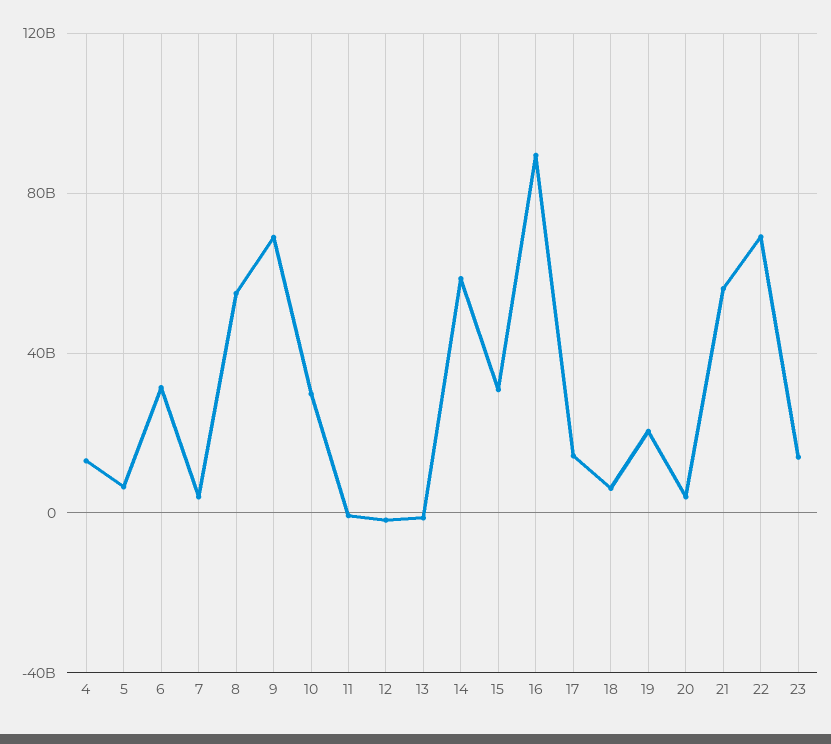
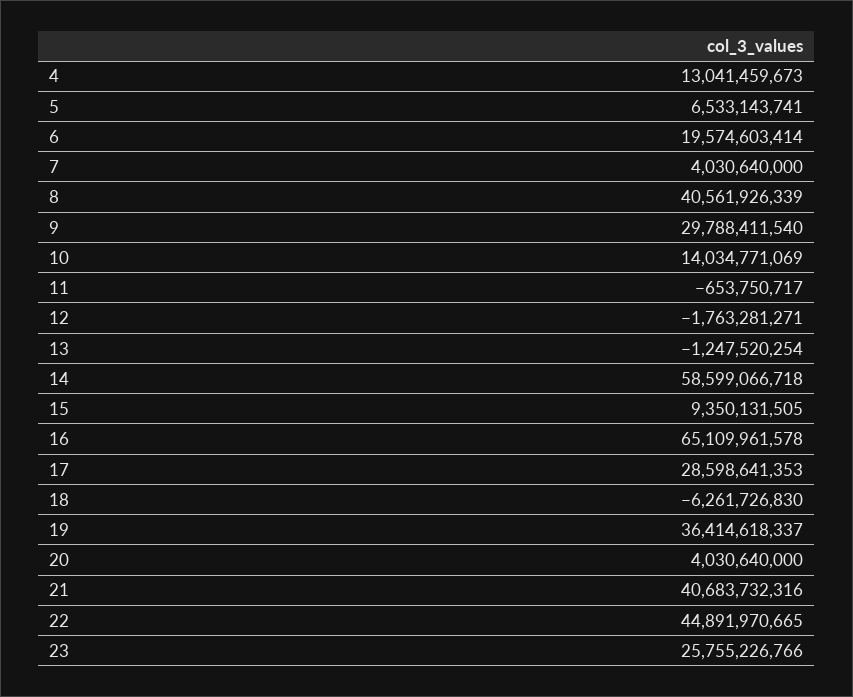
6: 30000000000 -> 19574603414
8: 55000000000 -> 40561926339
9: 70000000000 -> 29788411540
10: 30000000000 -> 14034771069
15: 30000000000 -> 9350131505
16: 90000000000 -> 65109961578
17: 15000000000 -> 28598641353
18: 5000000000 -> -6261726830
19: 20000000000 -> 36414618337
21: 55000000000 -> 40683732316
22: 70000000000 -> 44891970665
23: 15000000000 -> 25755226766

